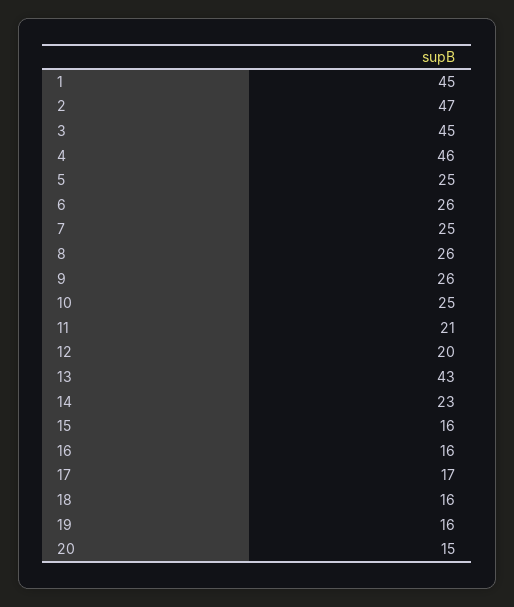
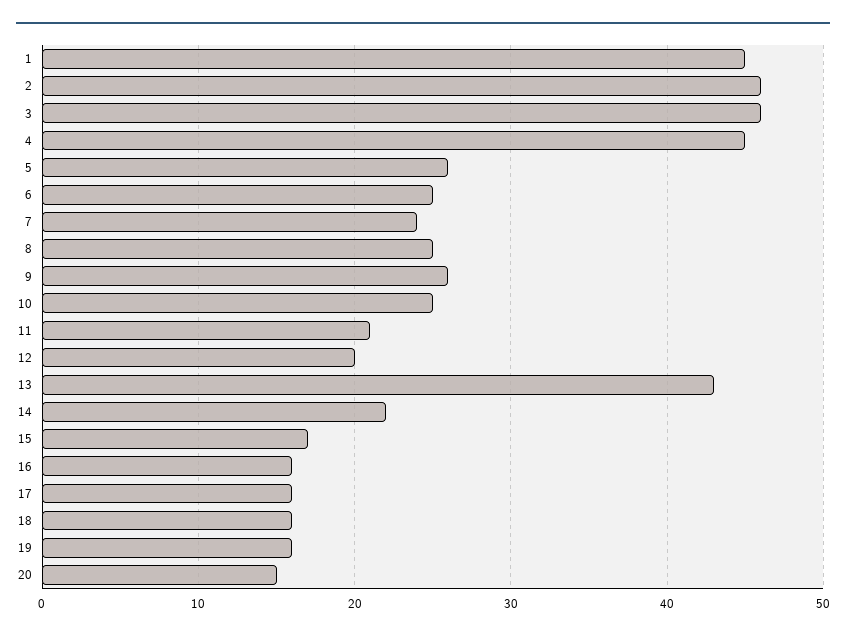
2: 47 -> 46
3: 45 -> 46
4: 46 -> 45
5: 25 -> 26
6: 26 -> 25
7: 25 -> 24
8: 26 -> 25
14: 23 -> 22
15: 16 -> 17
17: 17 -> 16

